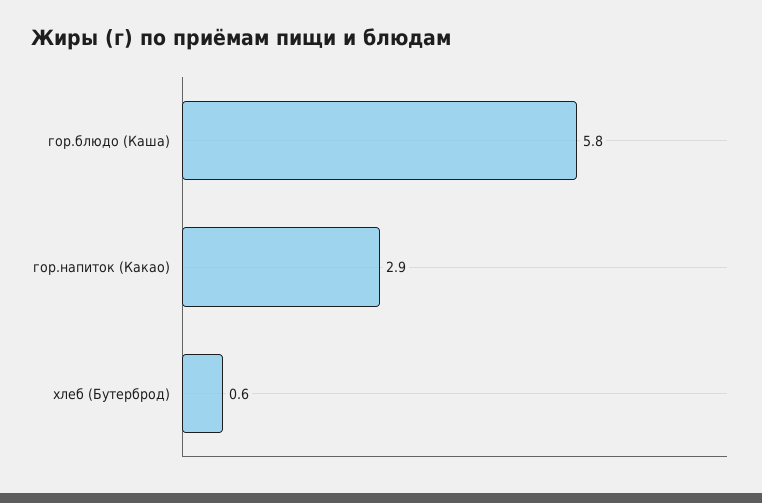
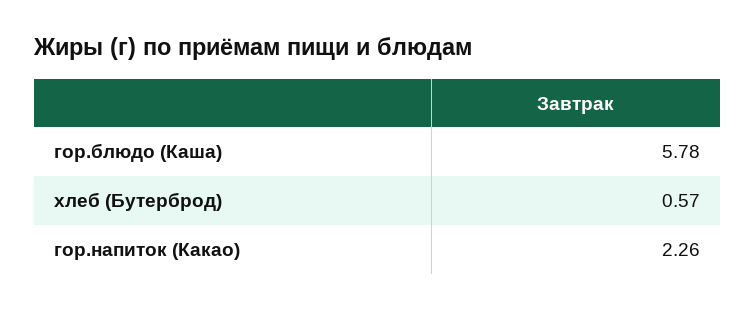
гор.напиток (Какао): 2.9 -> 2.26

